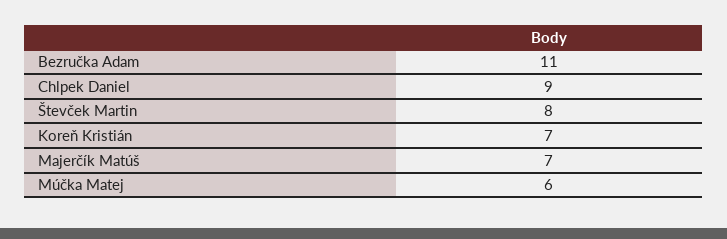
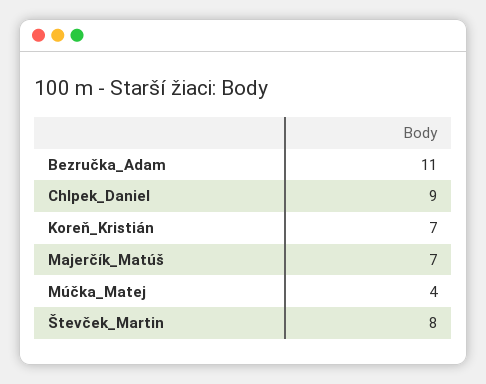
Múčka Matej: 6 -> 4

